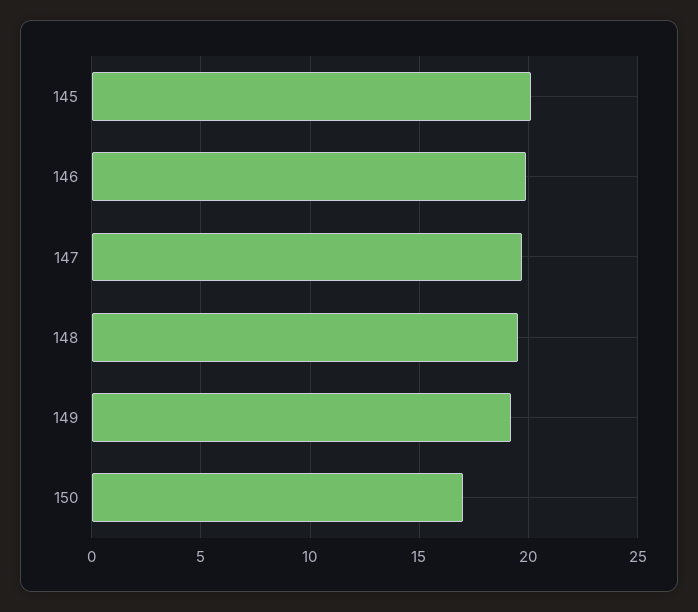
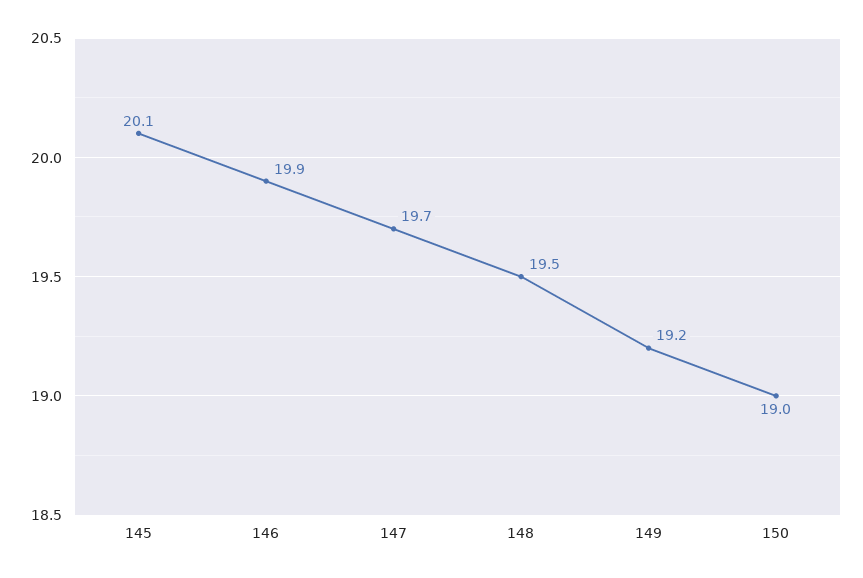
150: 17 -> 19

